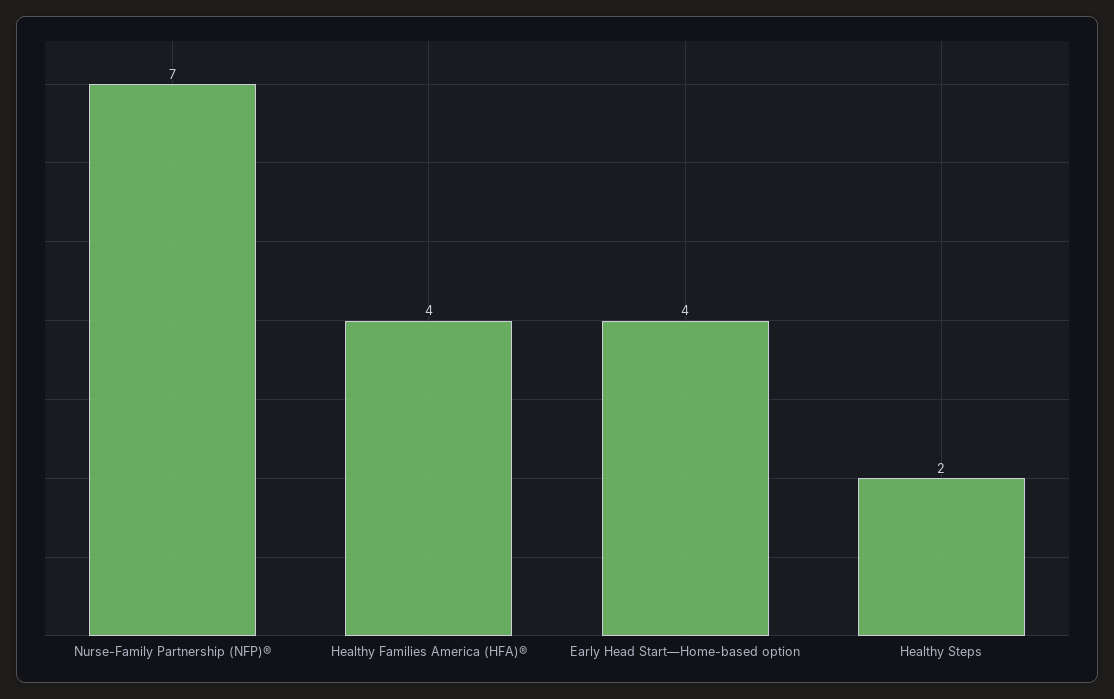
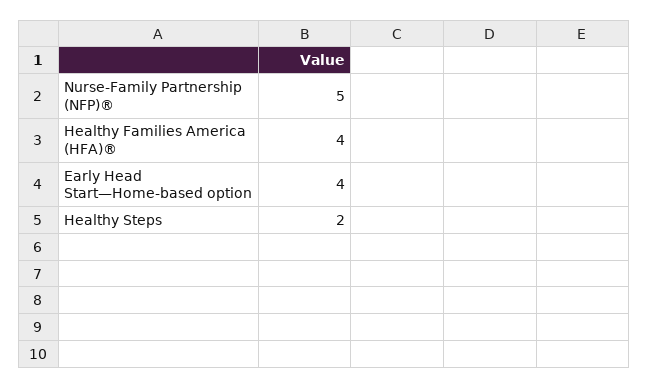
Nurse-Family Partnership (NFP)®: 7 -> 5

